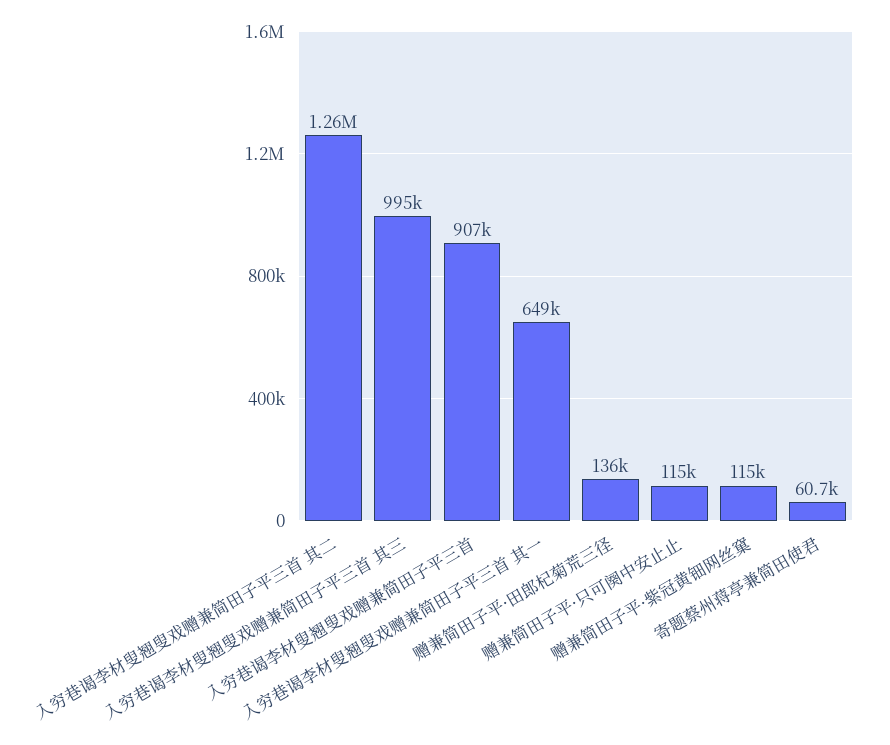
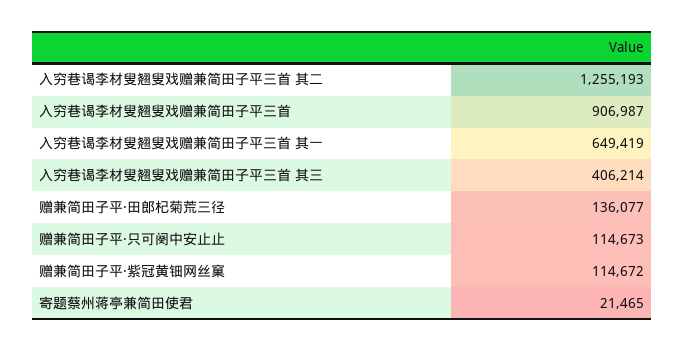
入穷巷谒李材叟翘叟戏赠兼简田子平三首 其三: 995000 -> 406214
寄题蔡州蒋亭兼简田使君: 60700 -> 21465

